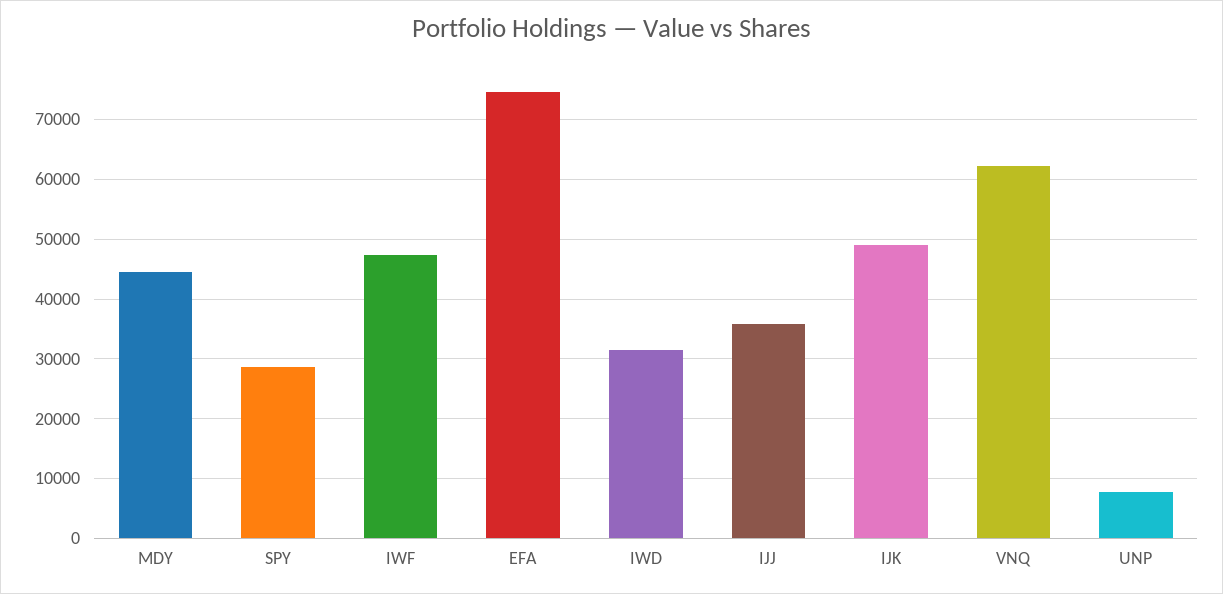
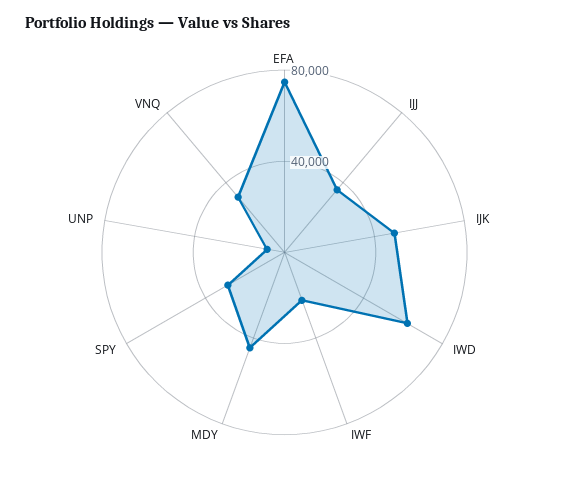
IWF: 48000 -> 20000
IWD: 32000 -> 60000
VNQ: 62000 -> 30000

